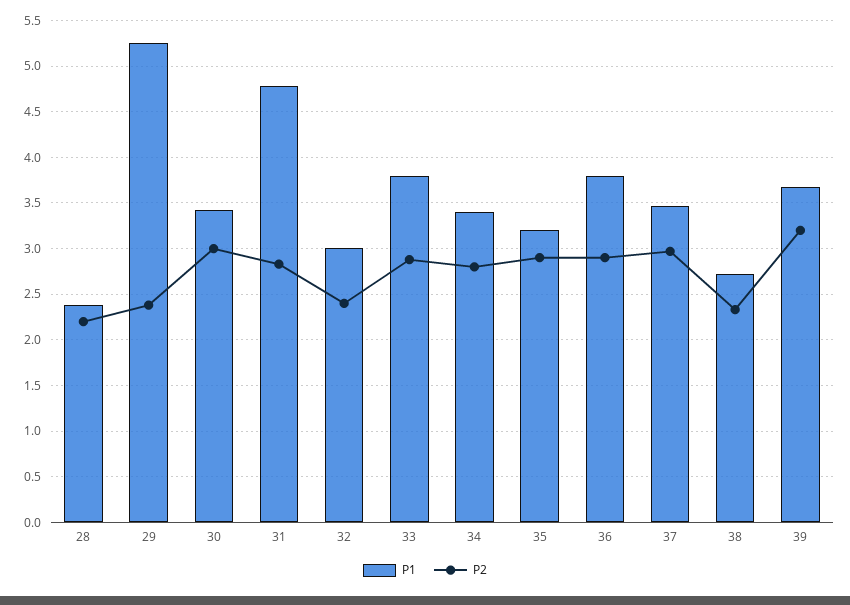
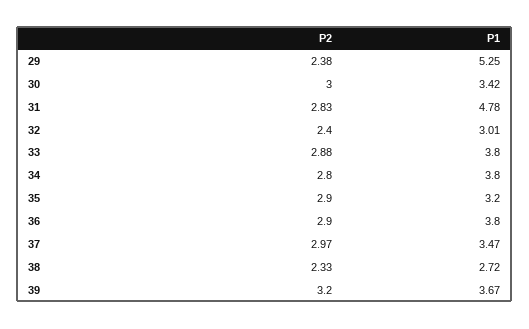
P1, 28: 2.4 -> none
P2, 28: 2.2 -> none
P1, 34: 3.4 -> 3.8

